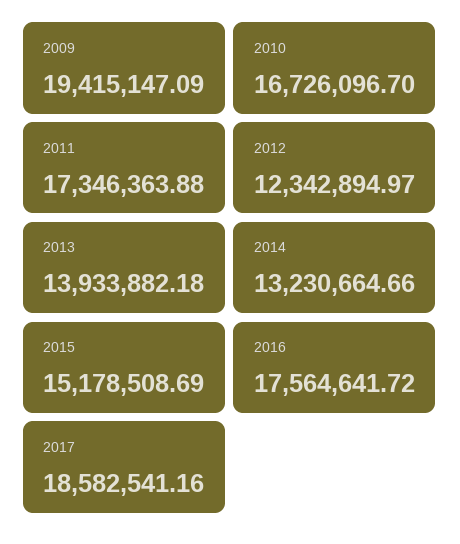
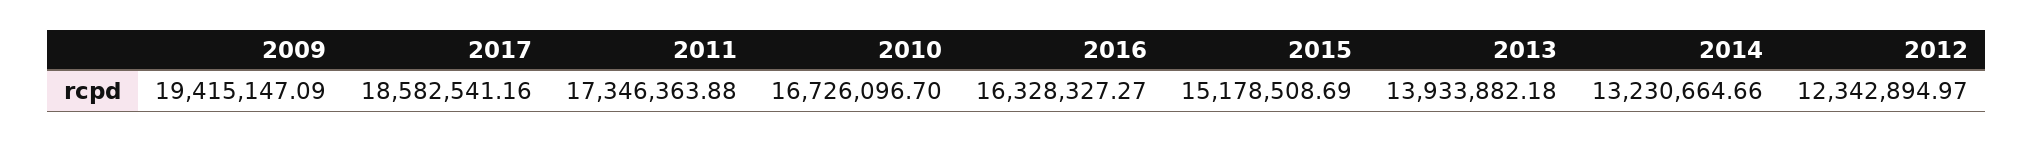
2016: 17564641.72 -> 16328327.27

